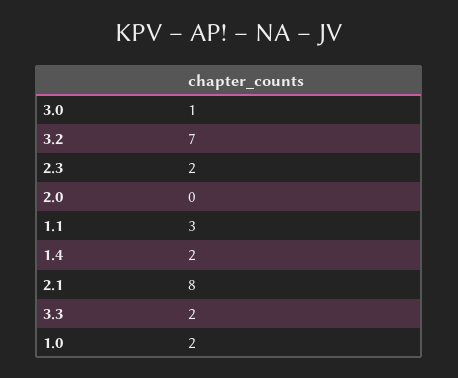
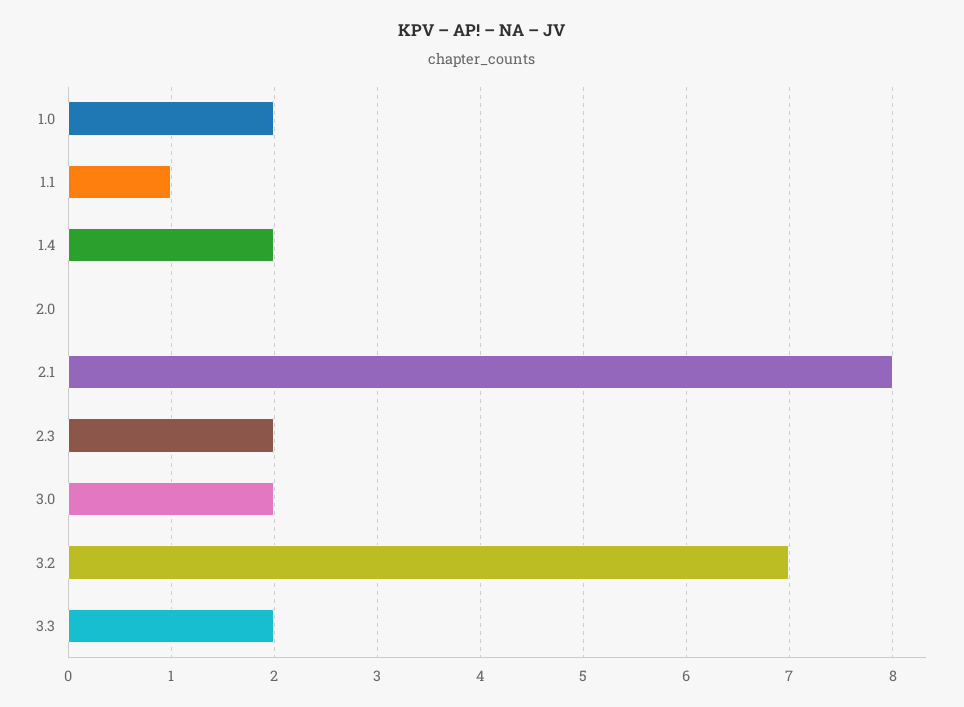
3.0: 1 -> 2
1.1: 3 -> 1

